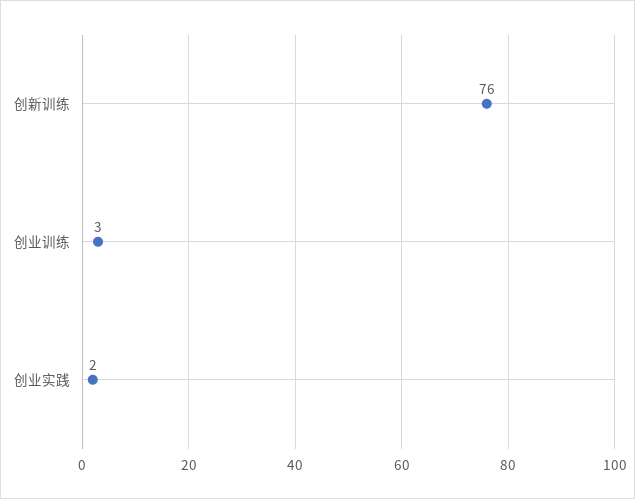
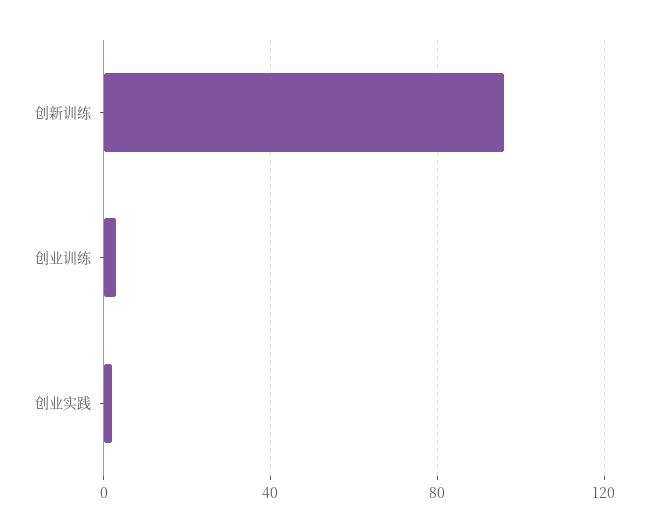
创新训练: 76 -> 95

